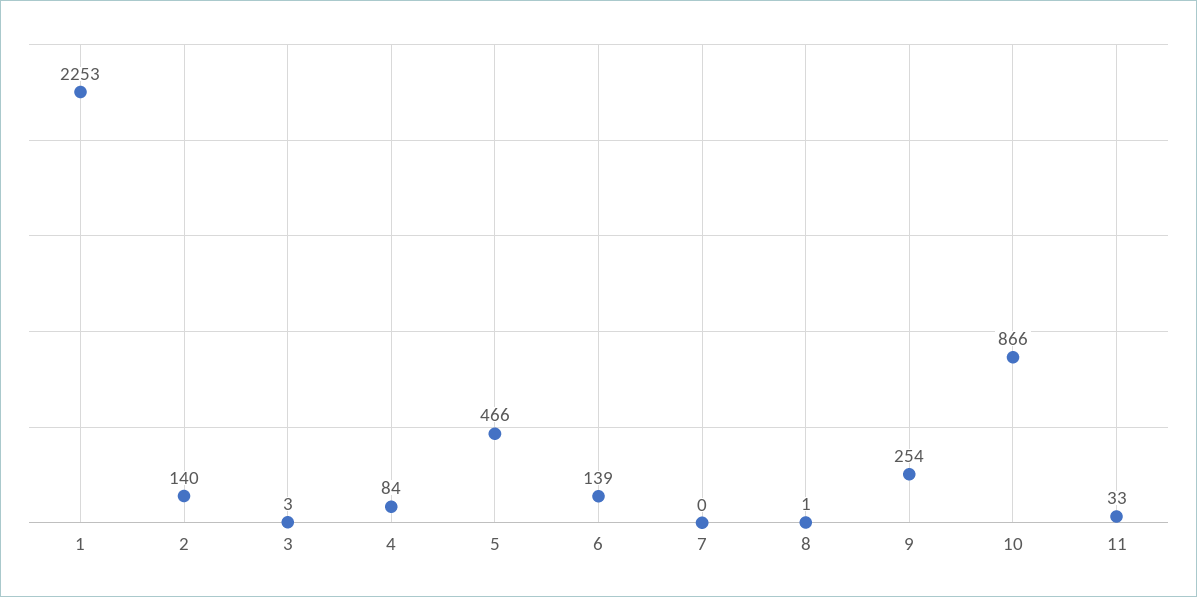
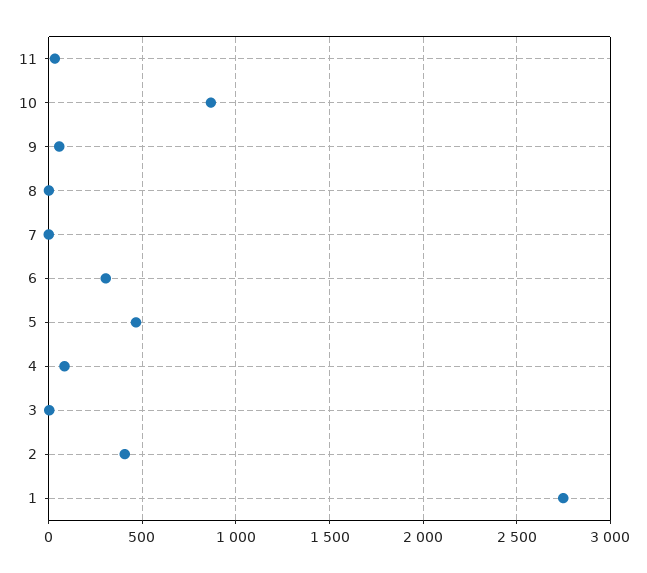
1: 2253 -> 2750
2: 140 -> 400
6: 139 -> 300
9: 254 -> 50

